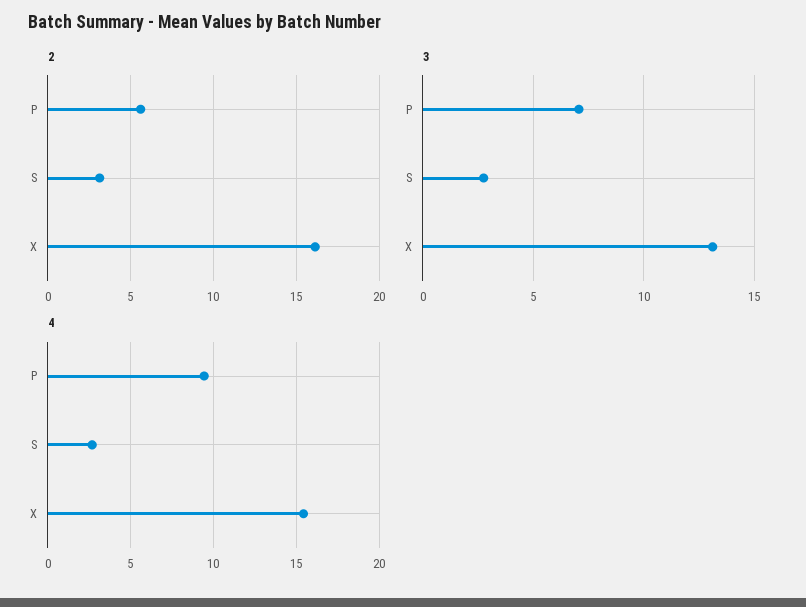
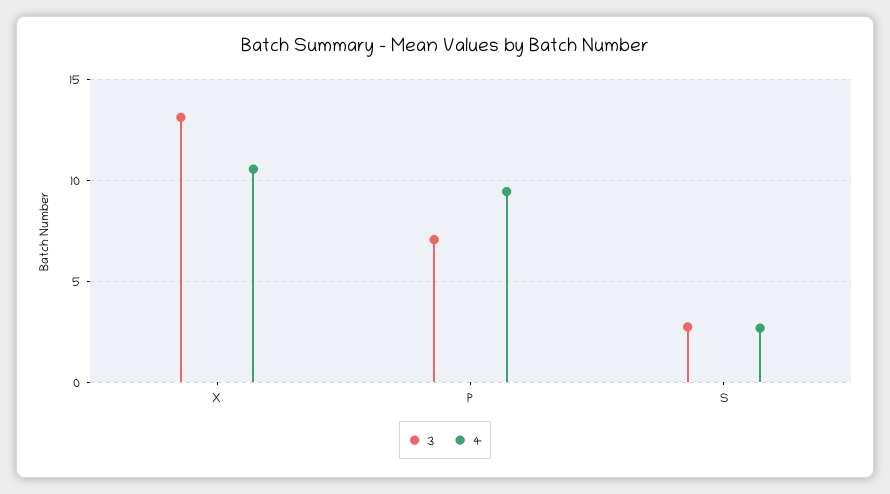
2, P: 5.5 -> none
2, S: 3 -> none
2, X: 16 -> none
4, X: 15.5 -> 10.5

